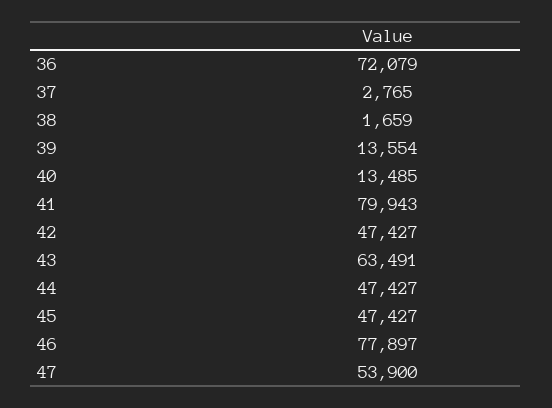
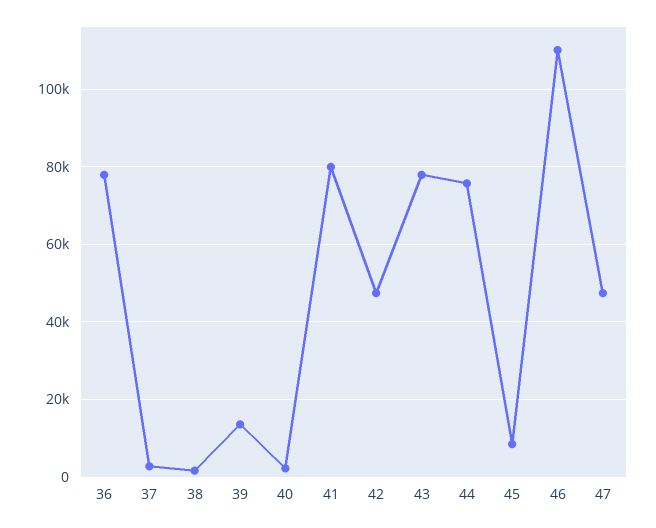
36: 72079 -> 78000
40: 13485 -> 2000
43: 63491 -> 78000
44: 47427 -> 76000
45: 47427 -> 8000
46: 77897 -> 110000
47: 53900 -> 48000

